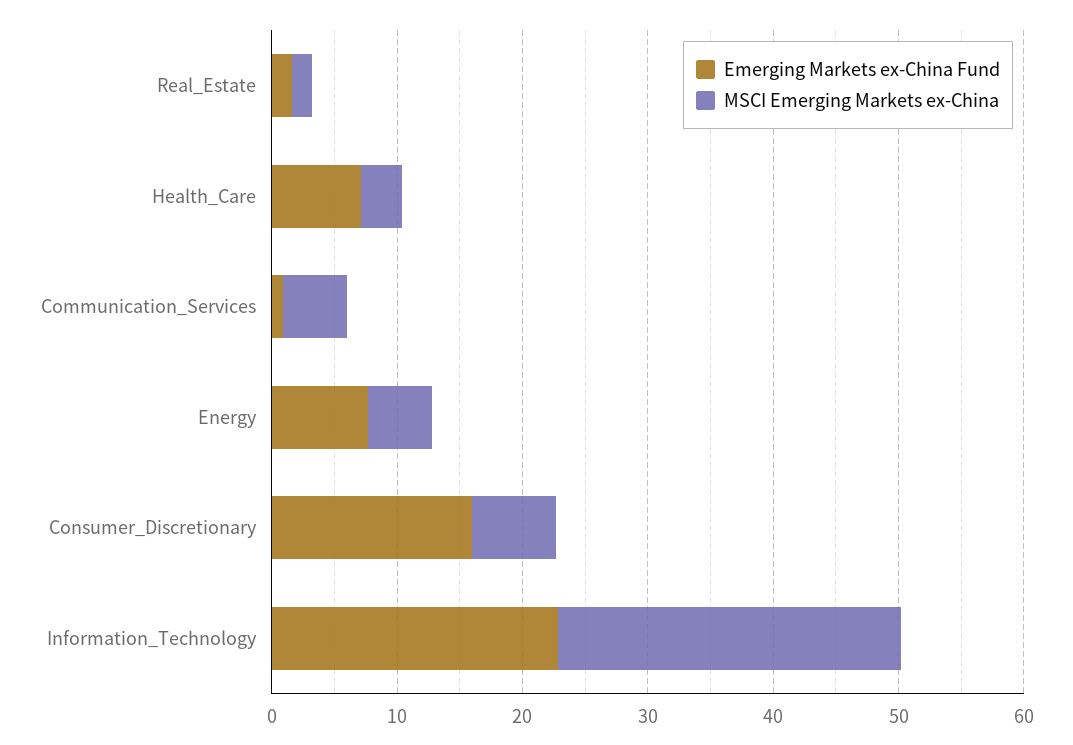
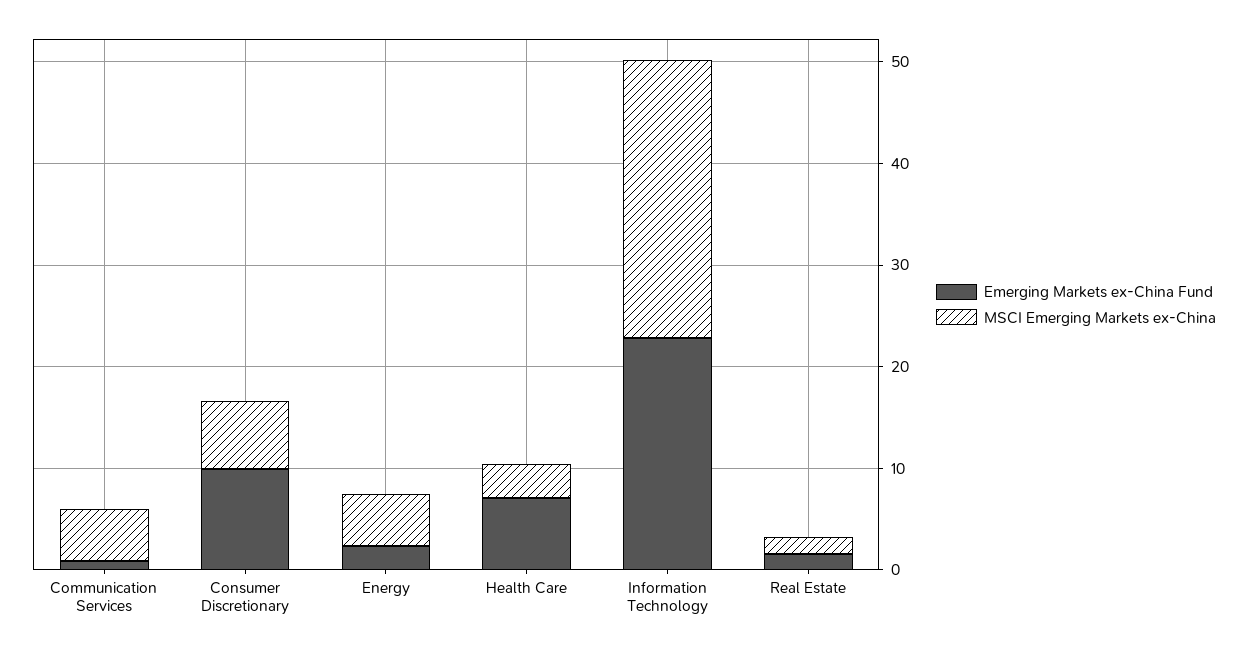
Emerging Markets ex-China Fund, Energy: 8 -> 2
Emerging Markets ex-China Fund, Consumer_Discretionary: 16 -> 10

